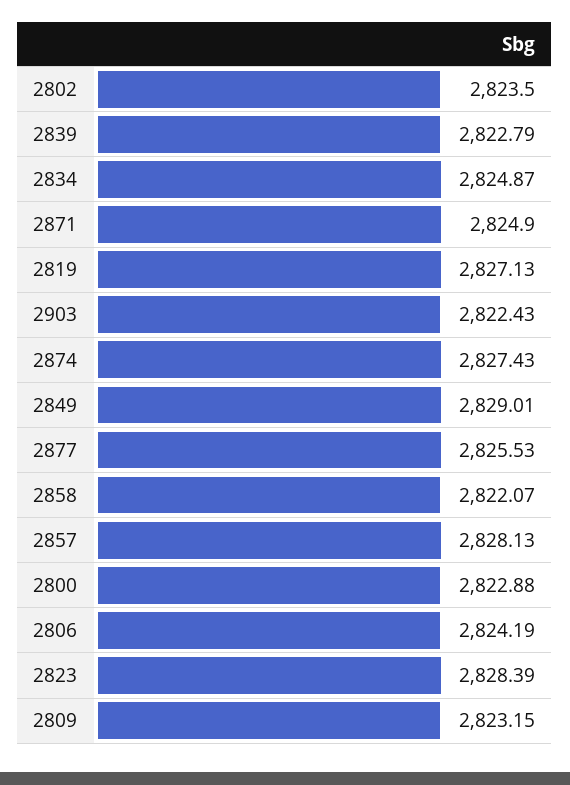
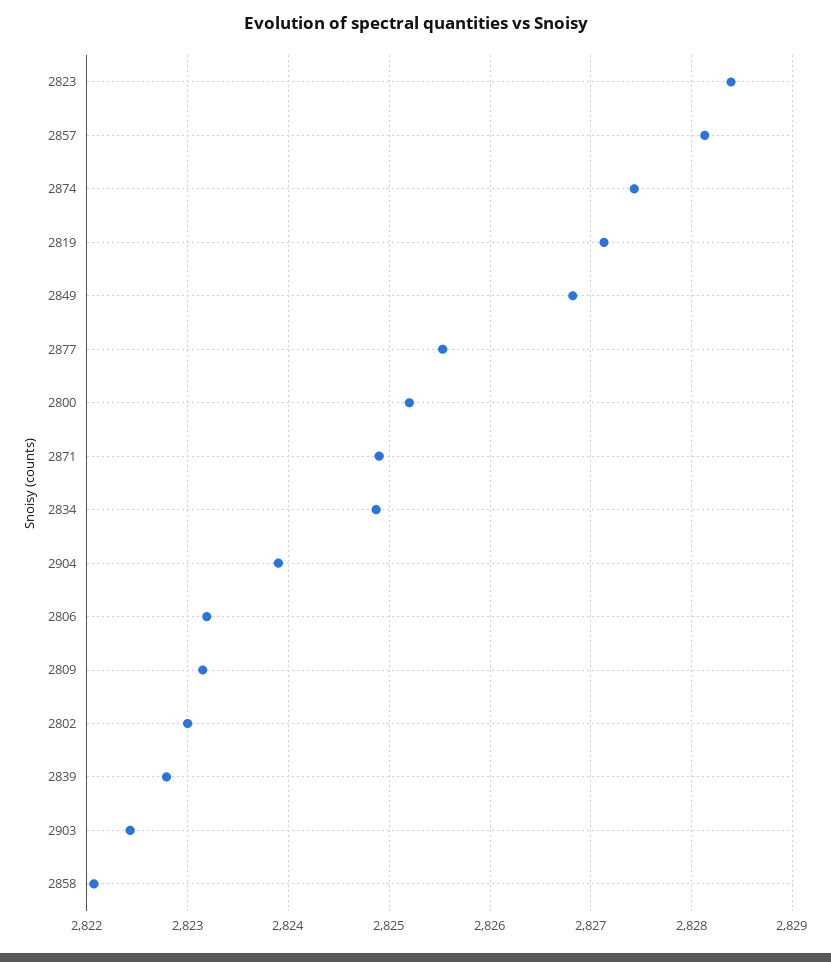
2802: 2823.5 -> 2823
2849: 2829.01 -> 2826.8
2800: 2822.88 -> 2825.2
2806: 2824.19 -> 2823.2
2904: none -> 2823.9

